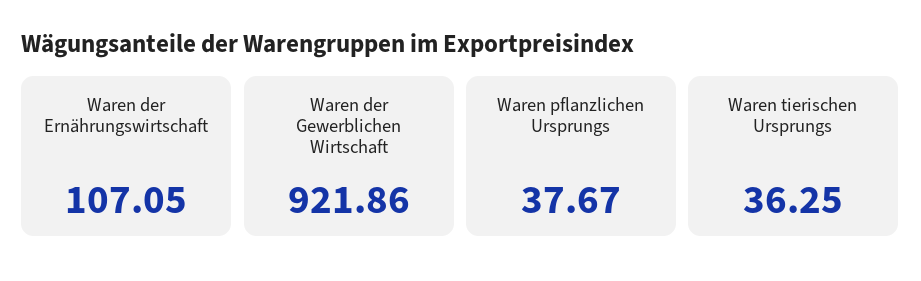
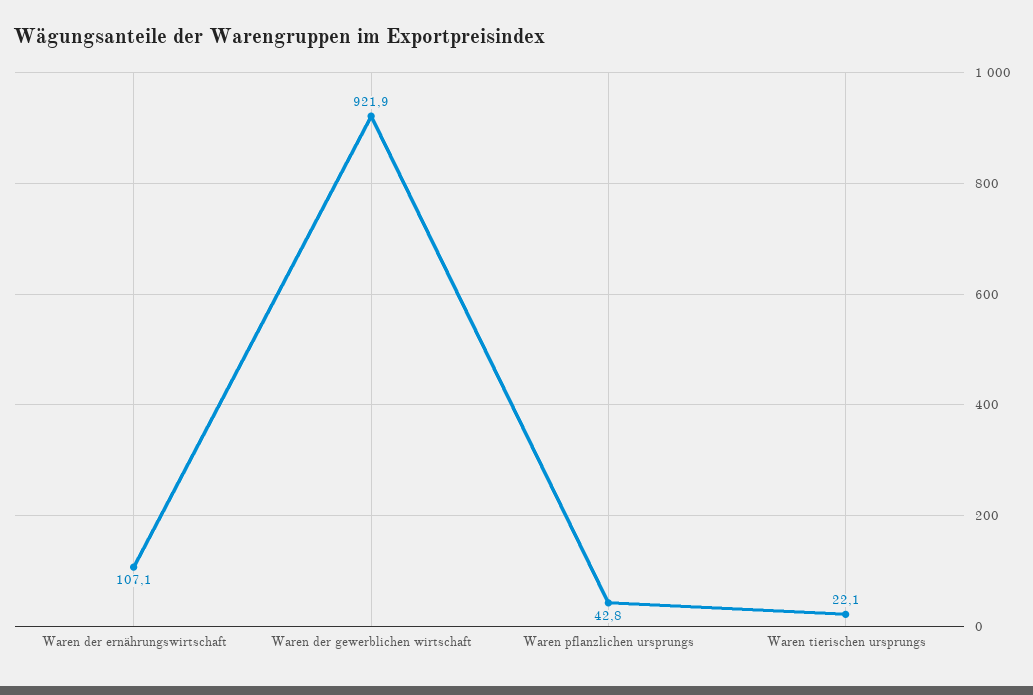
Waren pflanzlichen Ursprungs: 37.67 -> 42.8
Waren tierischen Ursprungs: 36.25 -> 22.1

